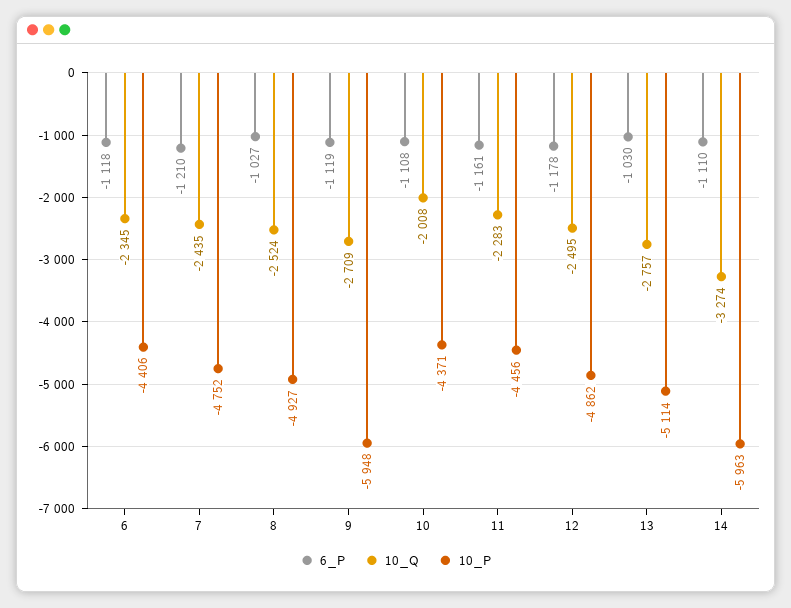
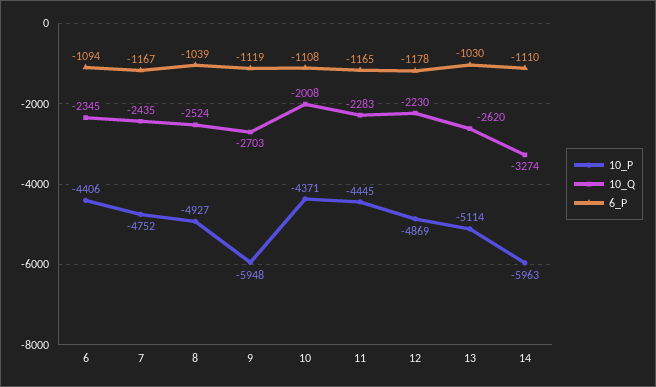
6_P, 6: -1118 -> -1094
6_P, 7: -1210 -> -1167
6_P, 8: -1027 -> -1039
10_Q, 9: -2709 -> -2703
6_P, 11: -1161 -> -1165
10_P, 11: -4456 -> -4445
10_Q, 12: -2495 -> -2230
10_P, 12: -4862 -> -4869
10_Q, 13: -2757 -> -2620

